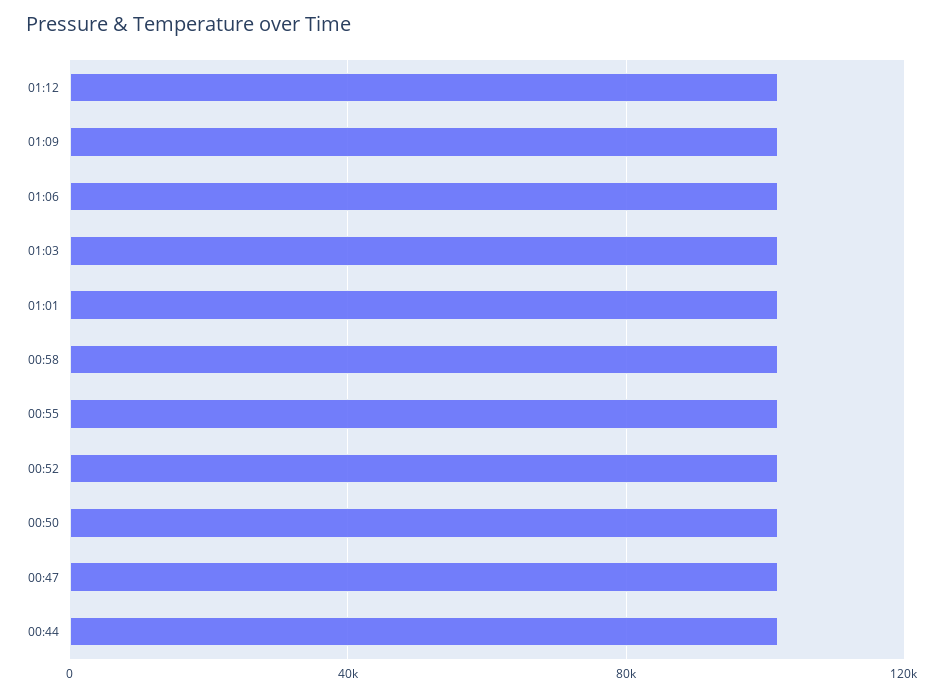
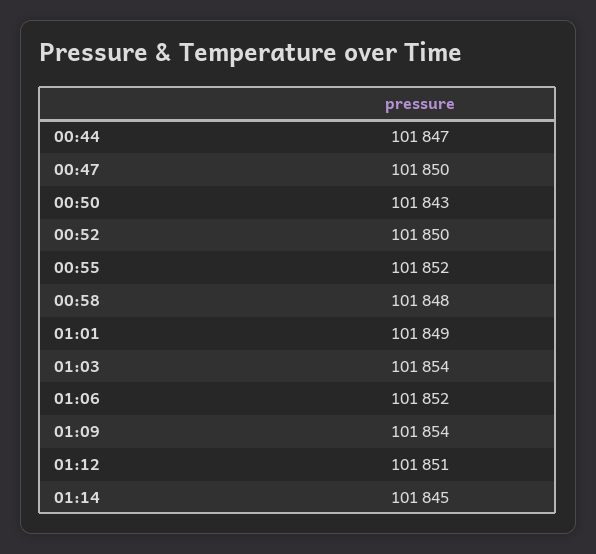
01:14: none -> 101845

